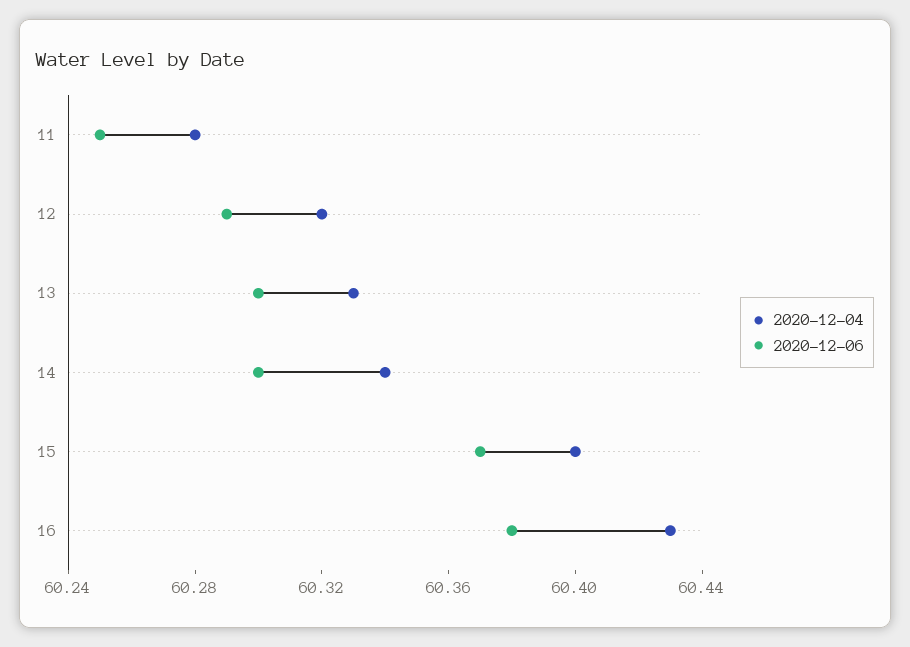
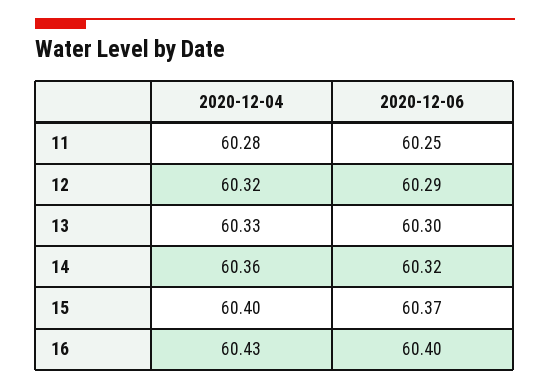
2020-12-04, 14: 60.34 -> 60.36
2020-12-06, 14: 60.3 -> 60.32
2020-12-06, 16: 60.38 -> 60.4

